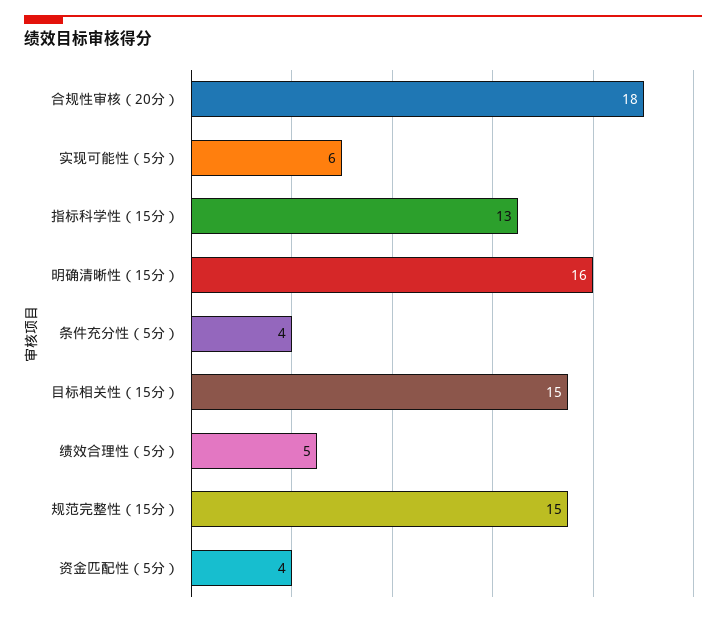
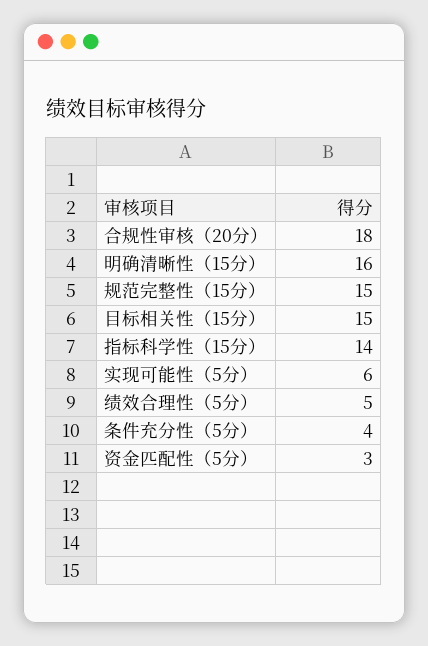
指标科学性（15分）: 13 -> 14
资金匹配性（5分）: 4 -> 3

